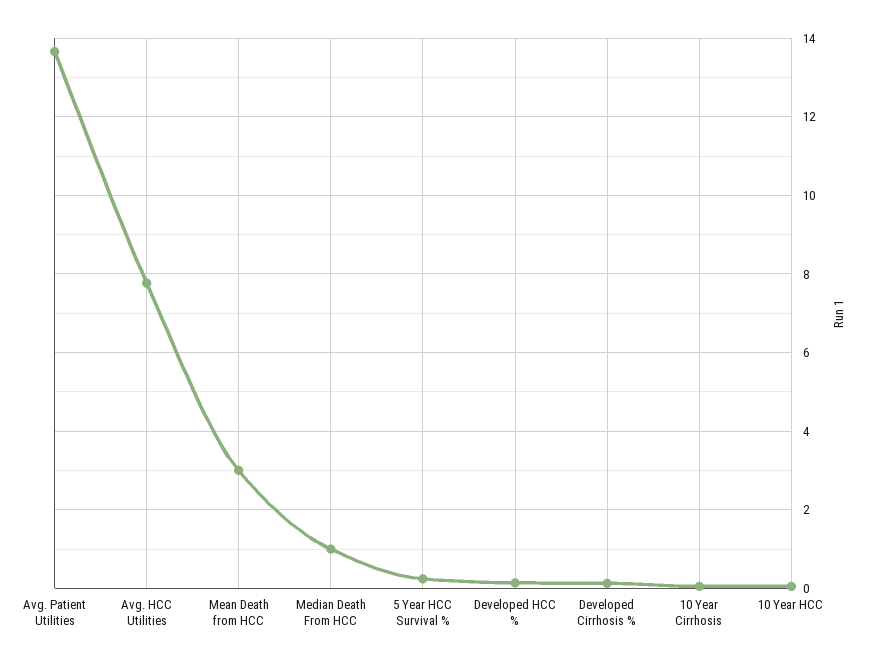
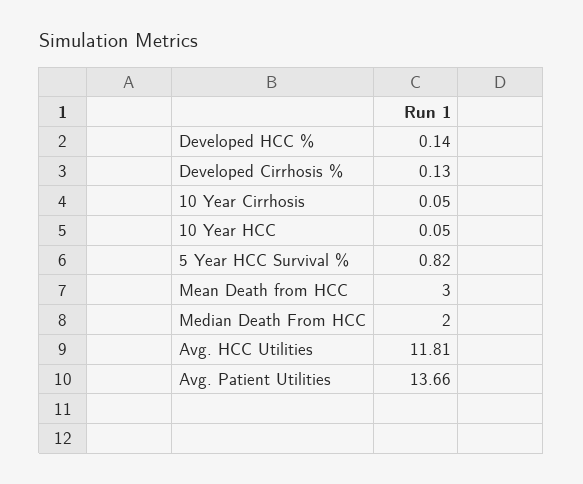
Avg. HCC Utilities: 7.8 -> 11.81
Median Death From HCC: 1 -> 2
5 Year HCC Survival %: 0.2 -> 0.82

